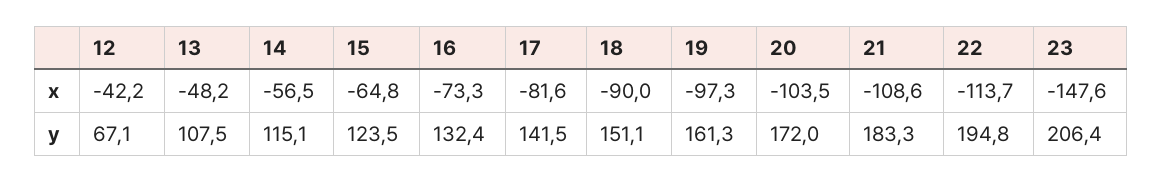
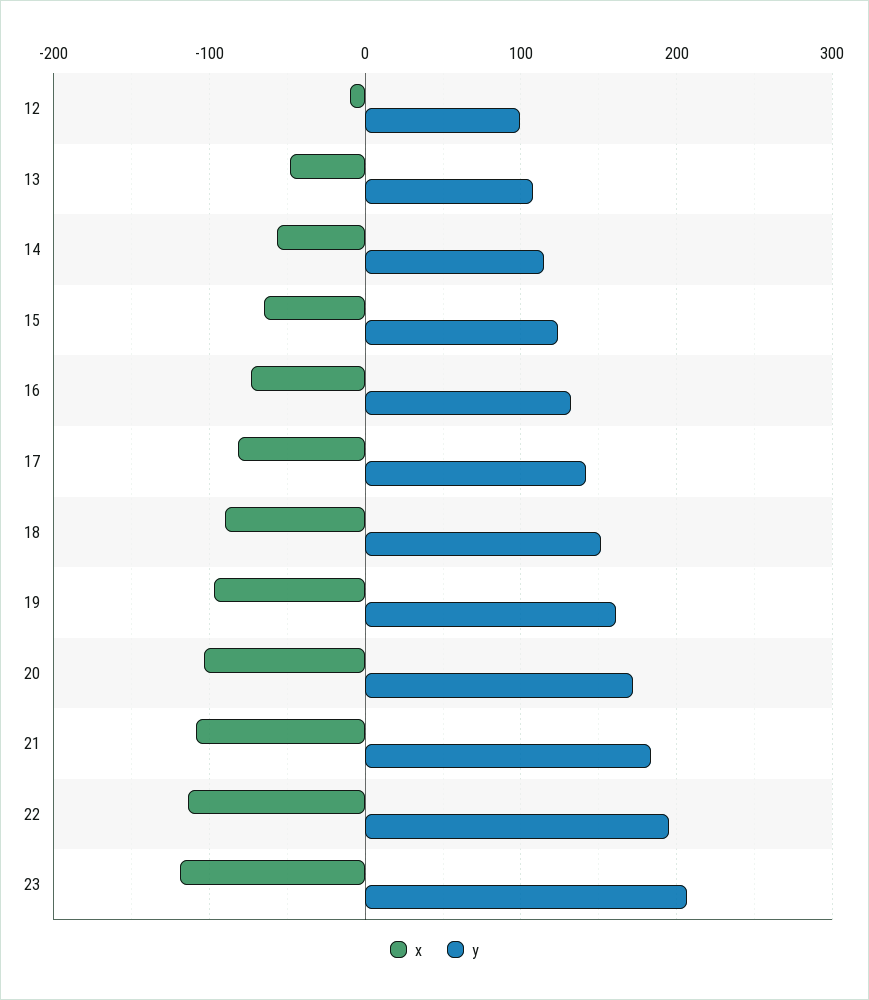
x, 12: -42.2 -> -10
x, 23: -147.6 -> -120
y, 12: 67.1 -> 100

